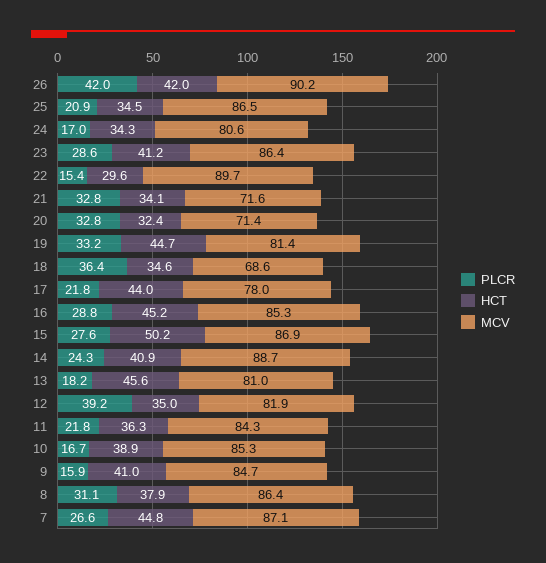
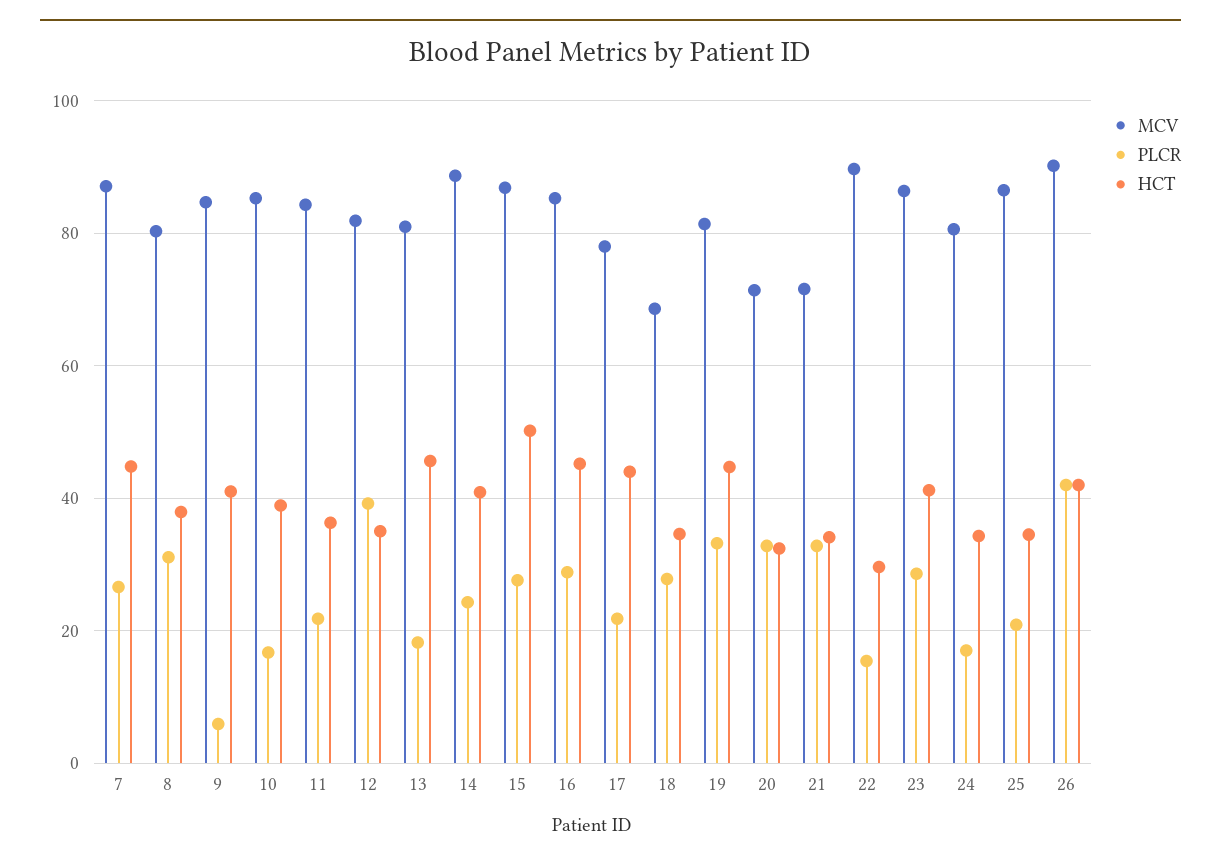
PLCR, 18: 36.4 -> 28
PLCR, 9: 15.9 -> 6
MCV, 8: 86.4 -> 80

